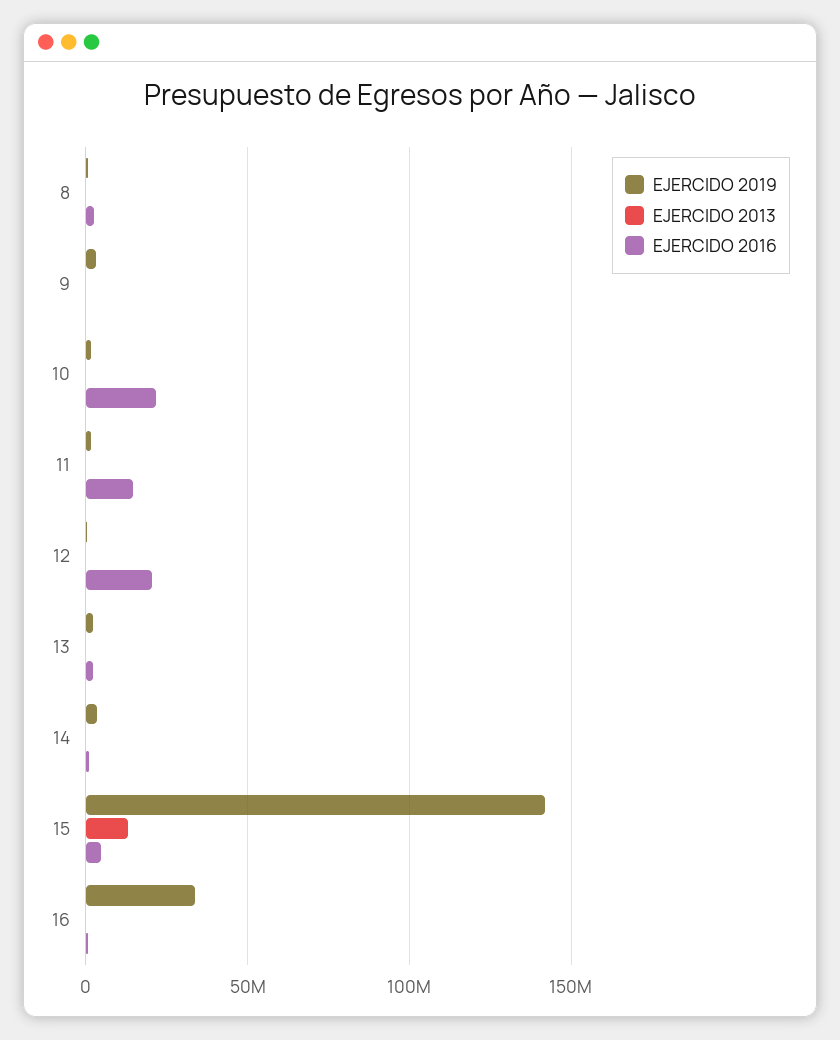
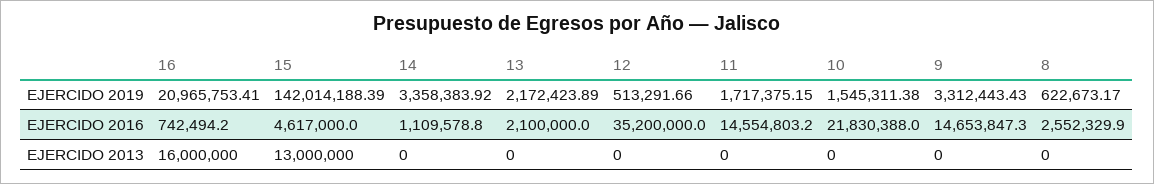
EJERCIDO 2016, 9: 0 -> 14653847.3
EJERCIDO 2016, 12: 20000000 -> 35200000
EJERCIDO 2019, 16: 35000000 -> 20965753.41
EJERCIDO 2013, 16: 0 -> 16000000

